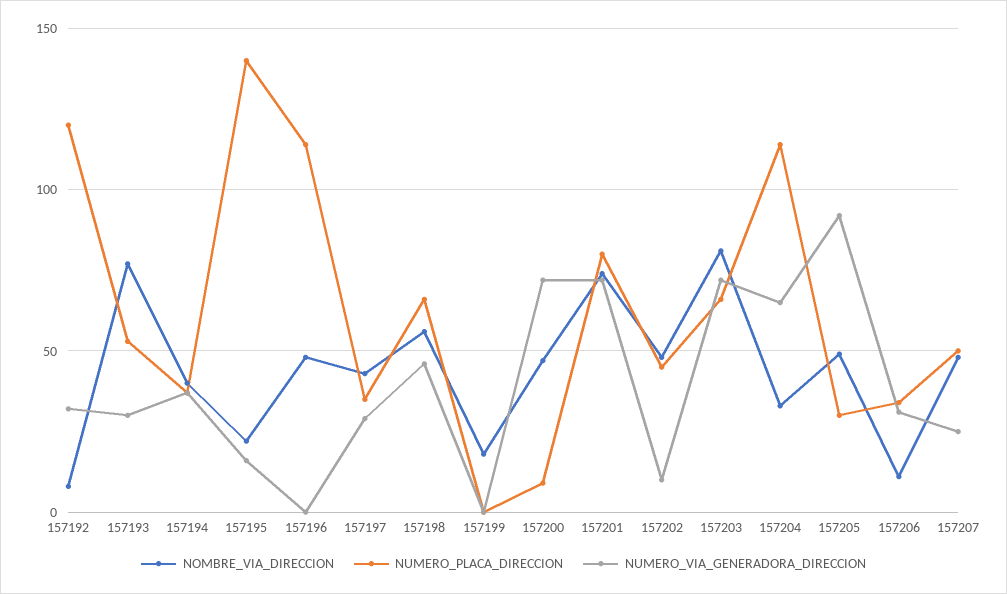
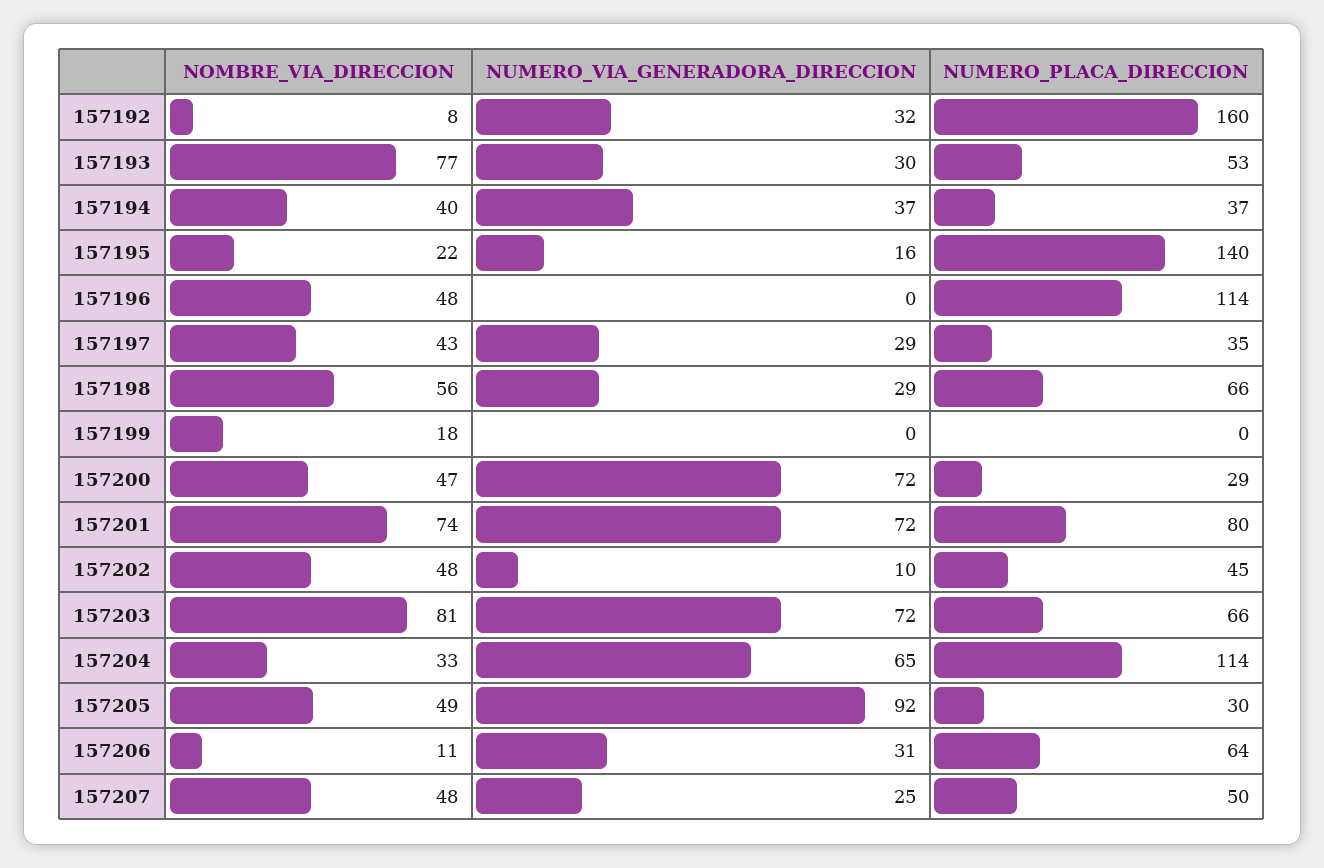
NUMERO_PLACA_DIRECCION, 157192: 120 -> 160
NUMERO_VIA_GENERADORA_DIRECCION, 157198: 45 -> 29
NUMERO_PLACA_DIRECCION, 157200: 10 -> 29
NUMERO_PLACA_DIRECCION, 157206: 35 -> 64

